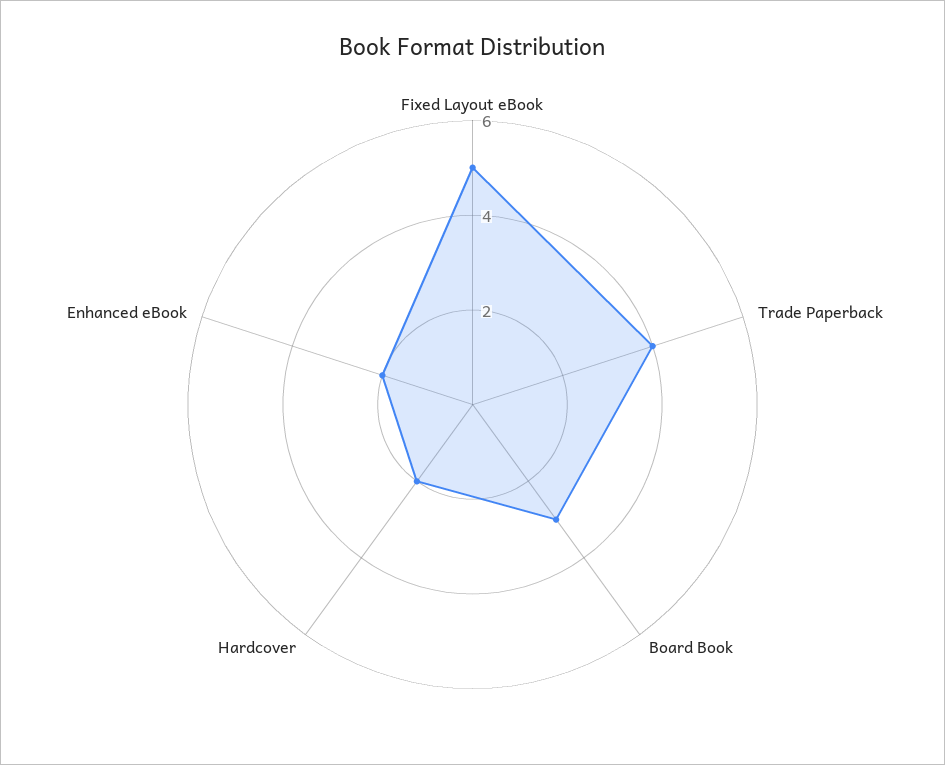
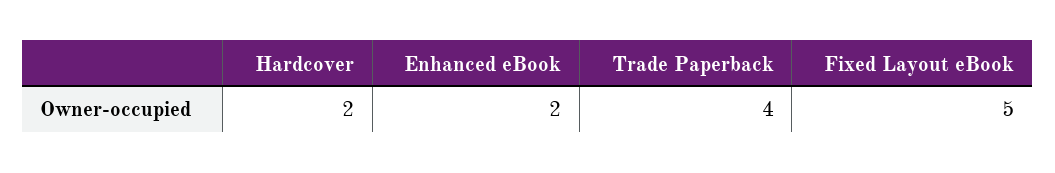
Board Book: 3 -> none

